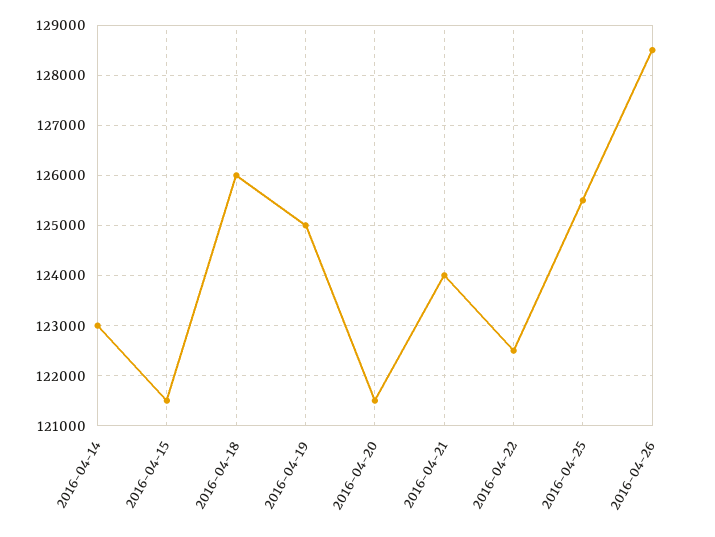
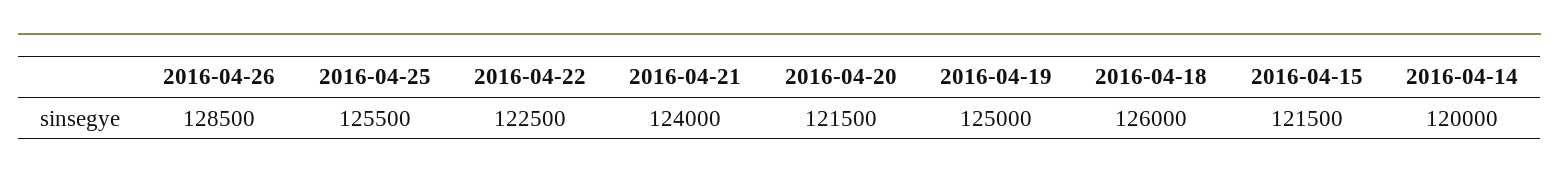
2016-04-14: 123000 -> 120000

